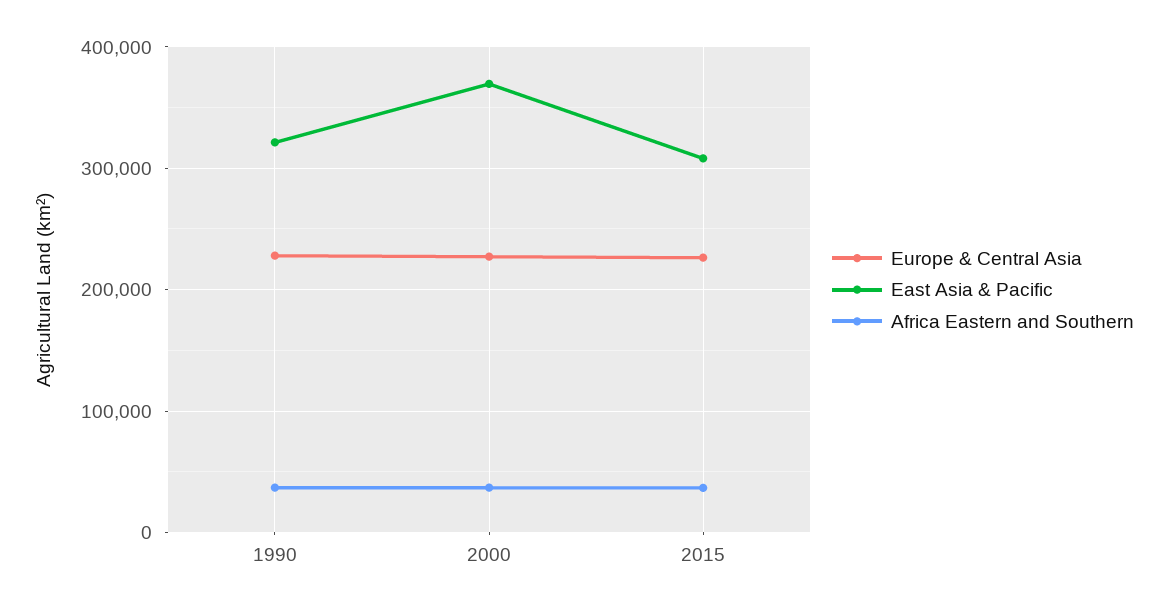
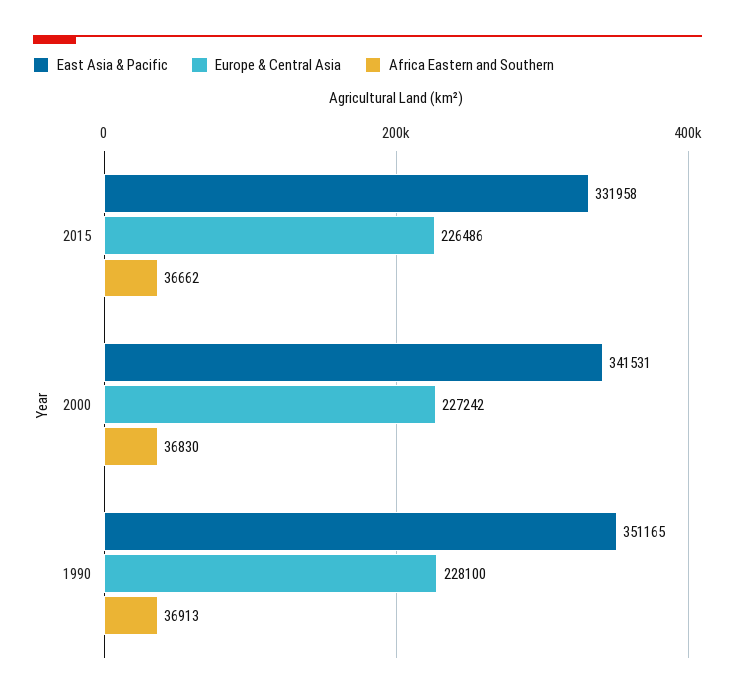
East Asia & Pacific, 1990: 320000 -> 351165
East Asia & Pacific, 2000: 370000 -> 341531
East Asia & Pacific, 2015: 310000 -> 331958

